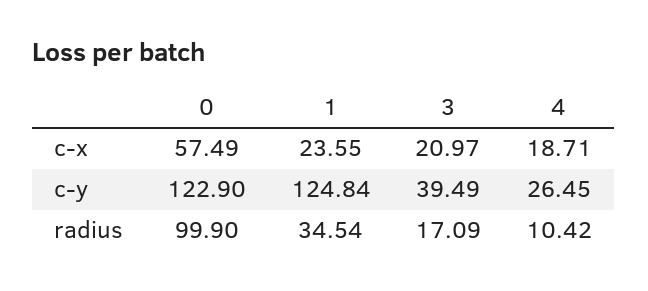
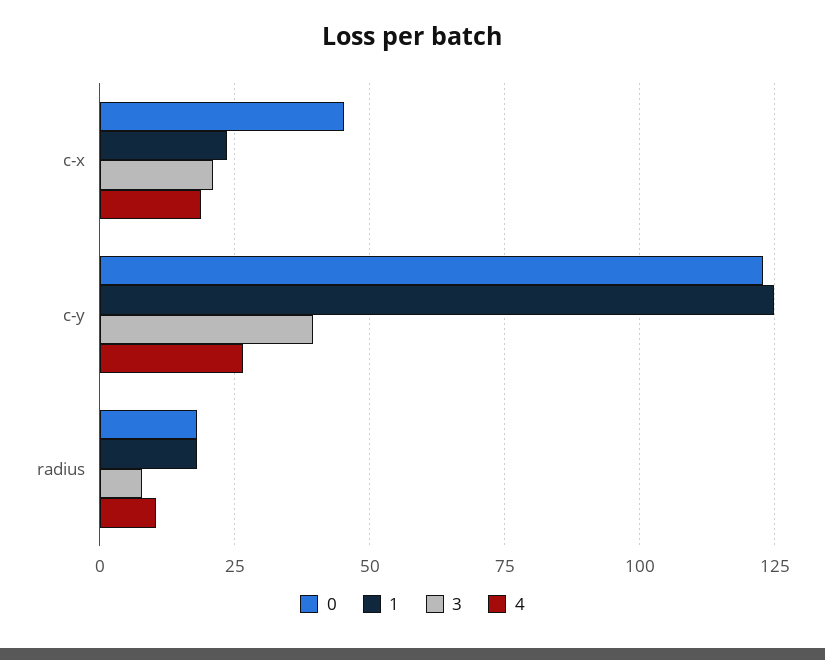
0, c-x: 57.49 -> 45
0, radius: 99.9 -> 17.5
1, radius: 34.54 -> 17.5
3, radius: 17.09 -> 7.5

